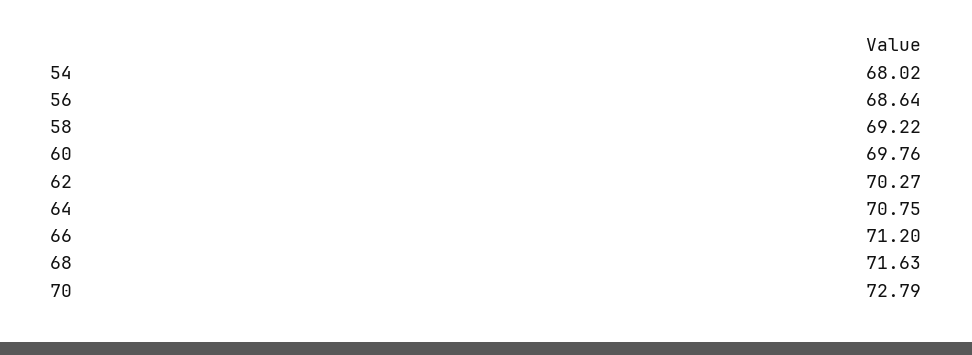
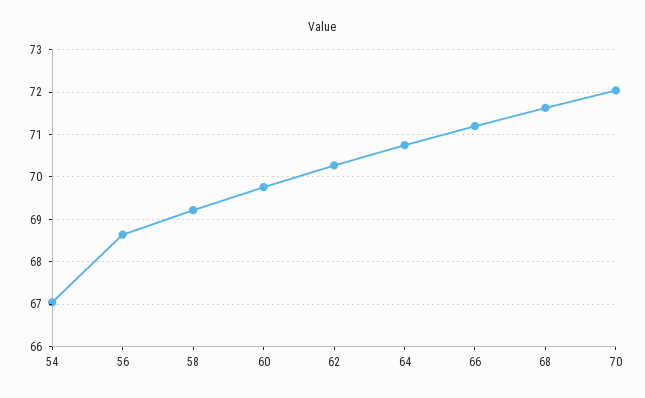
54: 68.02 -> 67
70: 72.79 -> 72

